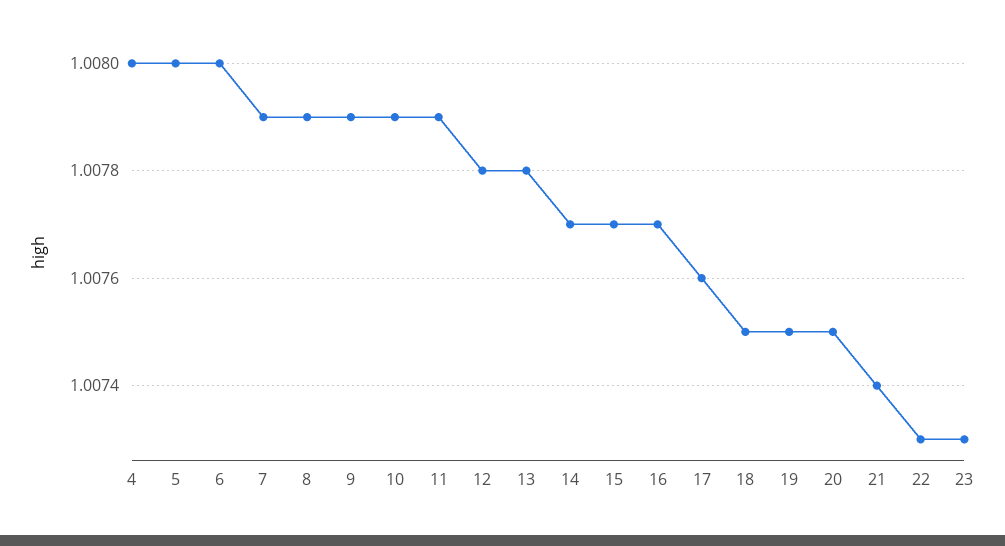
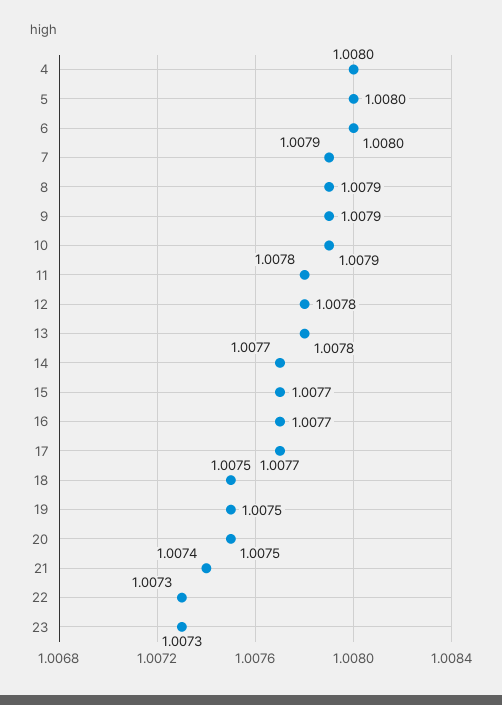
11: 1.0079 -> 1.0078
17: 1.0076 -> 1.0077

